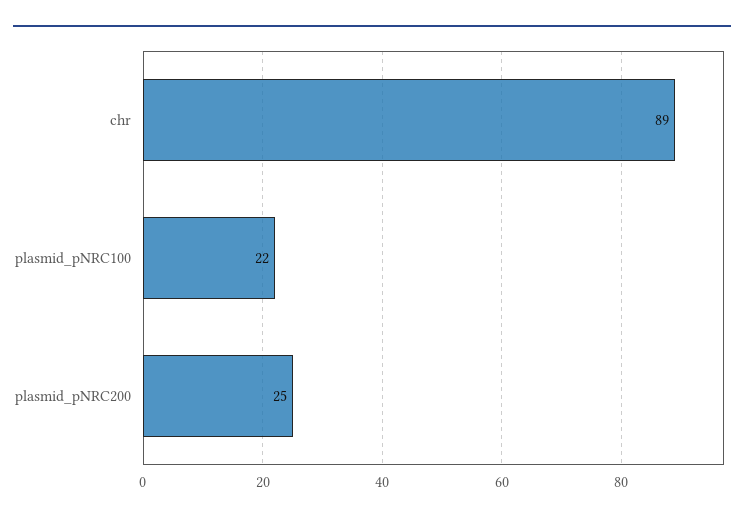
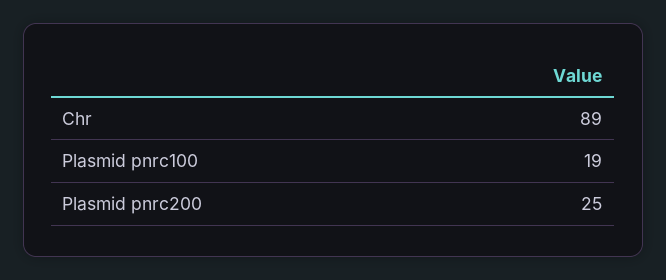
plasmid_pNRC100: 22 -> 19

